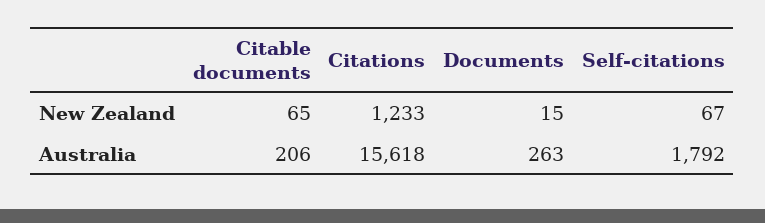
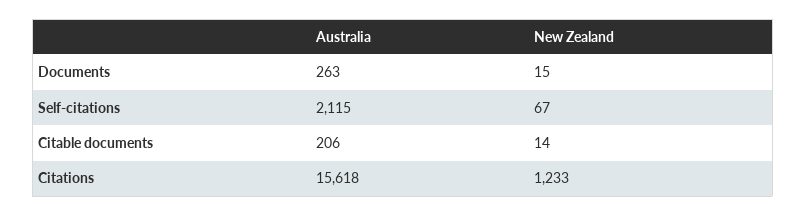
Citable documents, New Zealand: 65 -> 14
Self-citations, Australia: 1792 -> 2115

